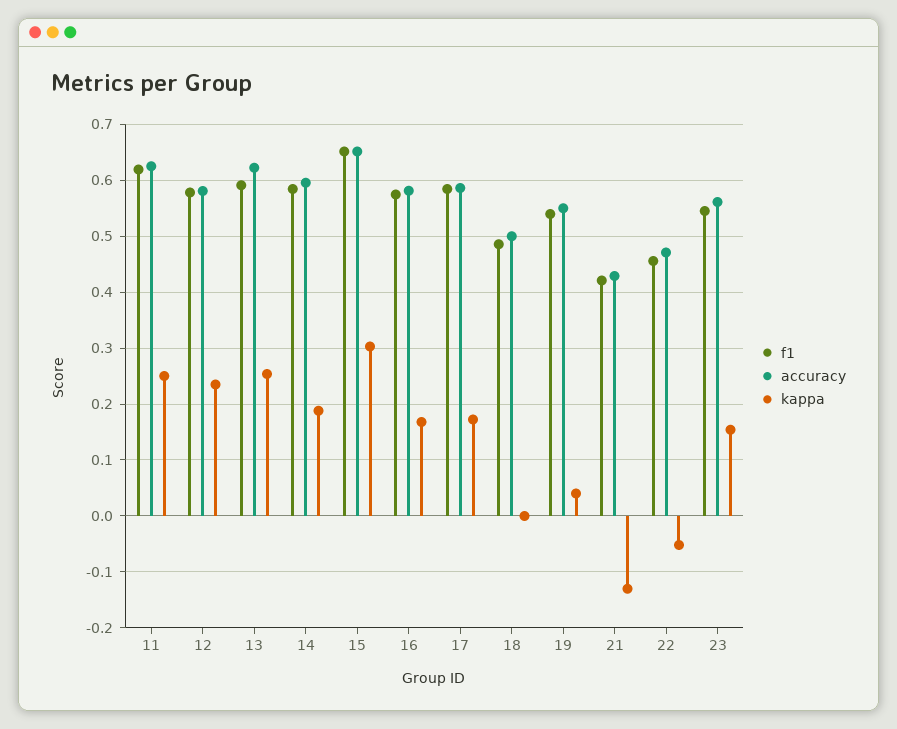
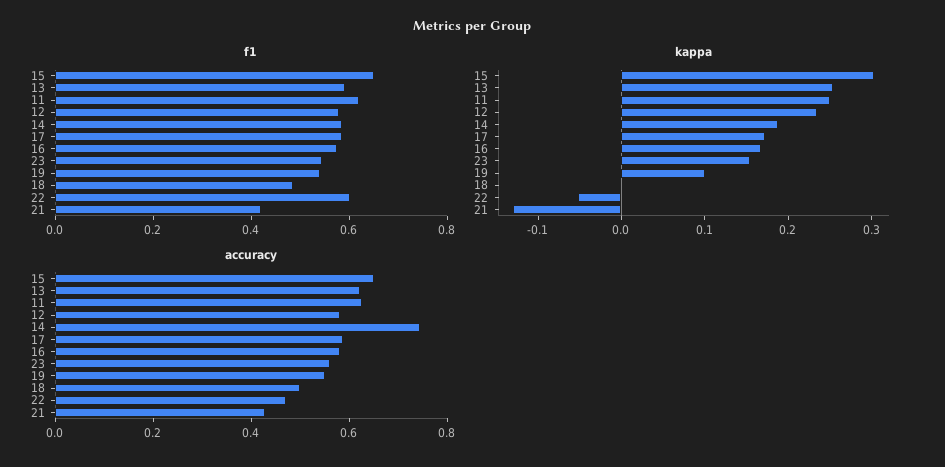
accuracy, 14: 0.6 -> 0.75
kappa, 19: 0.04 -> 0.1
f1, 22: 0.46 -> 0.6

